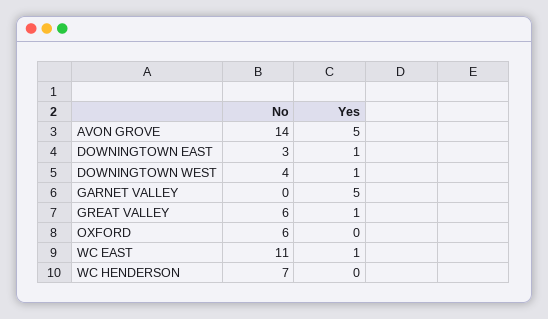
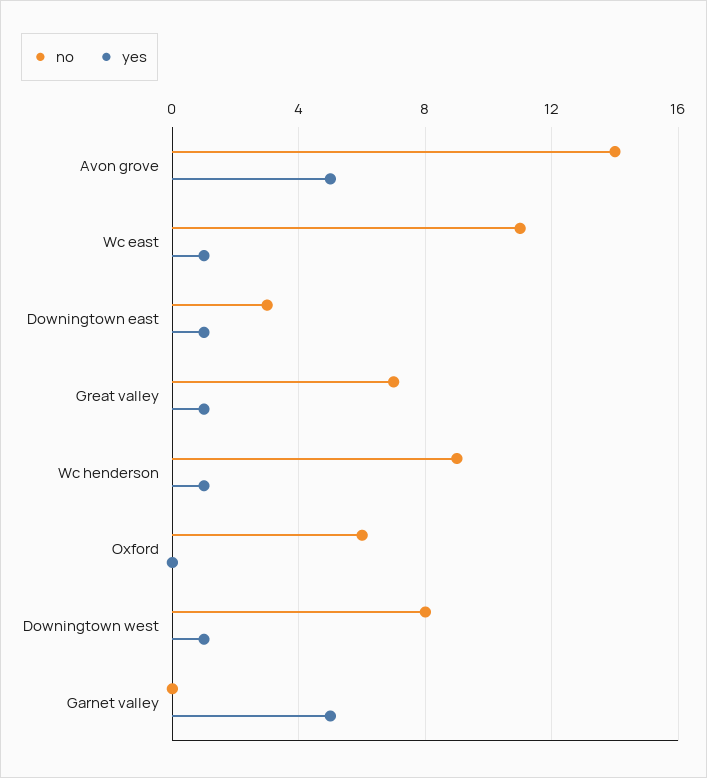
No, DOWNINGTOWN WEST: 4 -> 8
No, GREAT VALLEY: 6 -> 7
No, WC HENDERSON: 7 -> 9
Yes, WC HENDERSON: 0 -> 1

